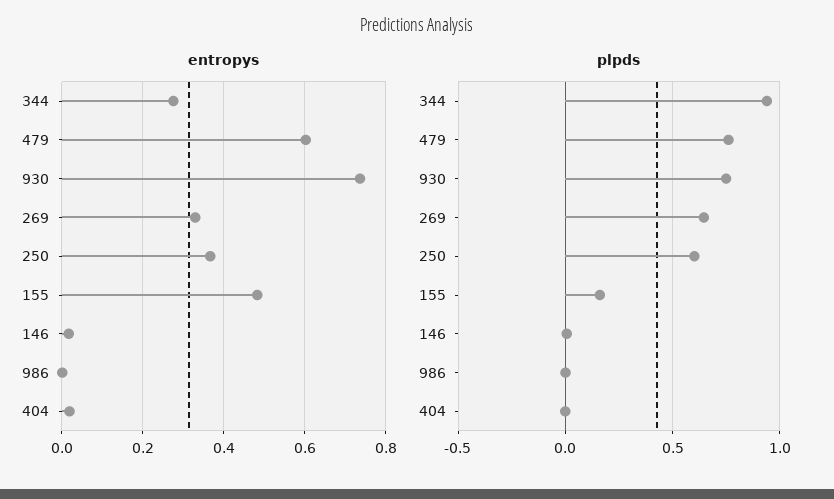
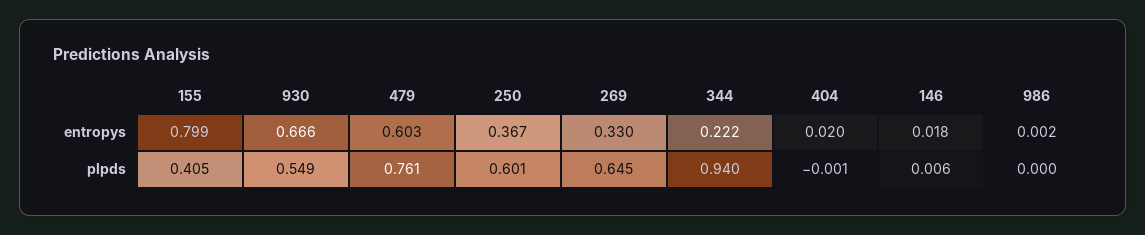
entropys, 344: 0.28 -> 0.222
entropys, 930: 0.74 -> 0.666
entropys, 155: 0.48 -> 0.799
plpds, 930: 0.75 -> 0.549
plpds, 155: 0.15 -> 0.405

